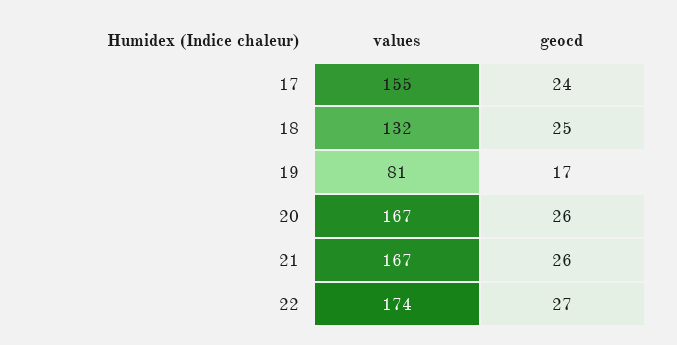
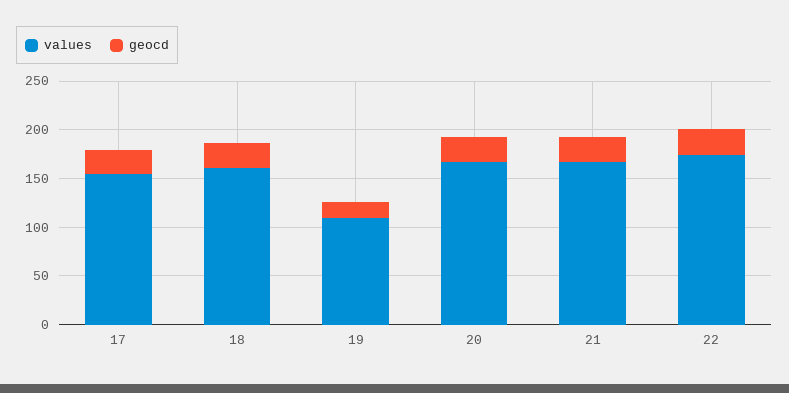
values, 18: 132 -> 160
values, 19: 81 -> 110

